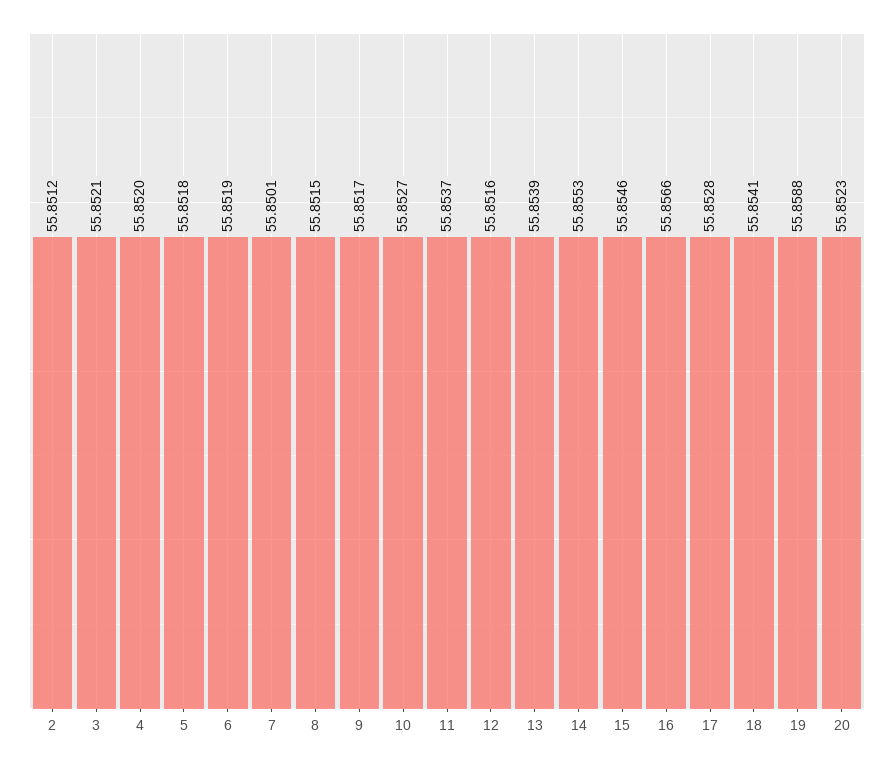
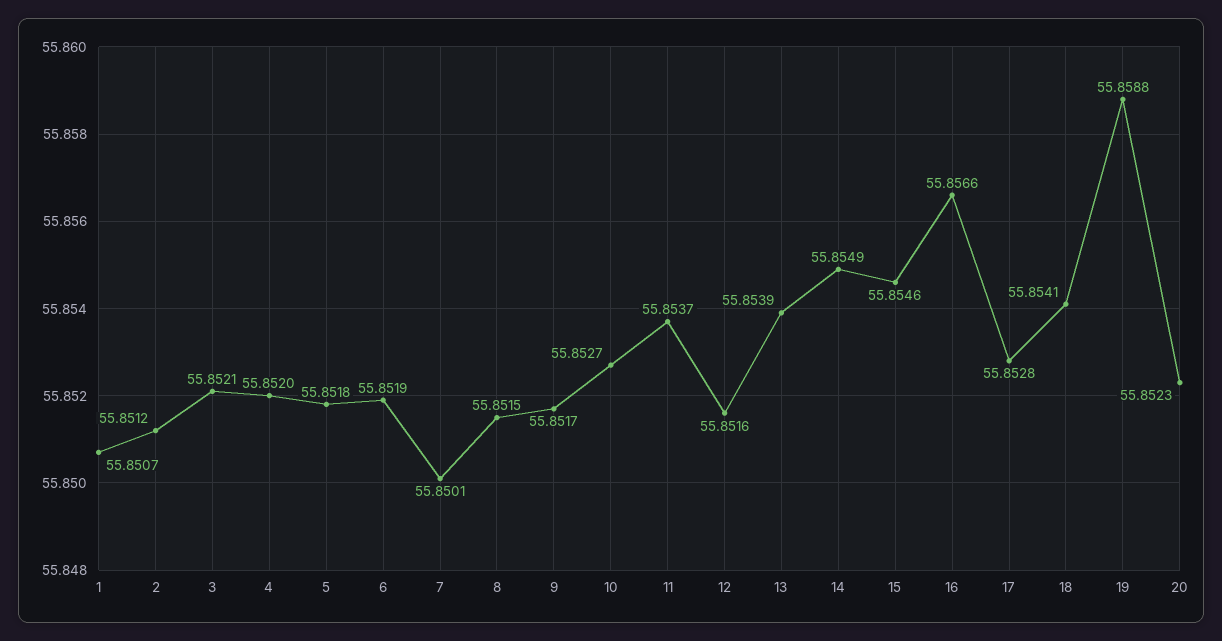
14: 55.8553 -> 55.8549
1: none -> 55.8507

